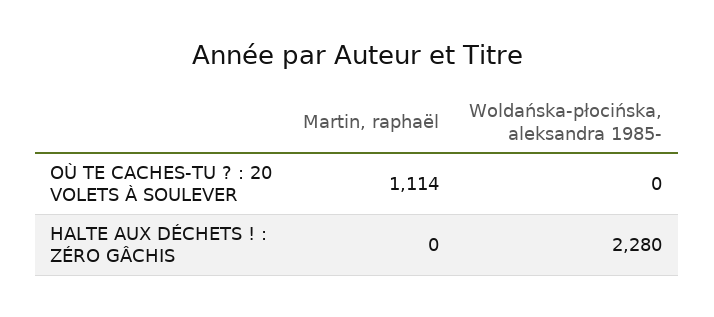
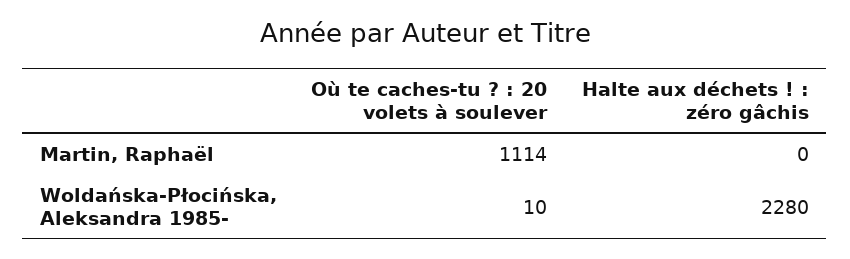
Woldańska-płocińska, aleksandra 1985-, OÙ TE CACHES-TU ? : 20 VOLETS À SOULEVER: 0 -> 10

